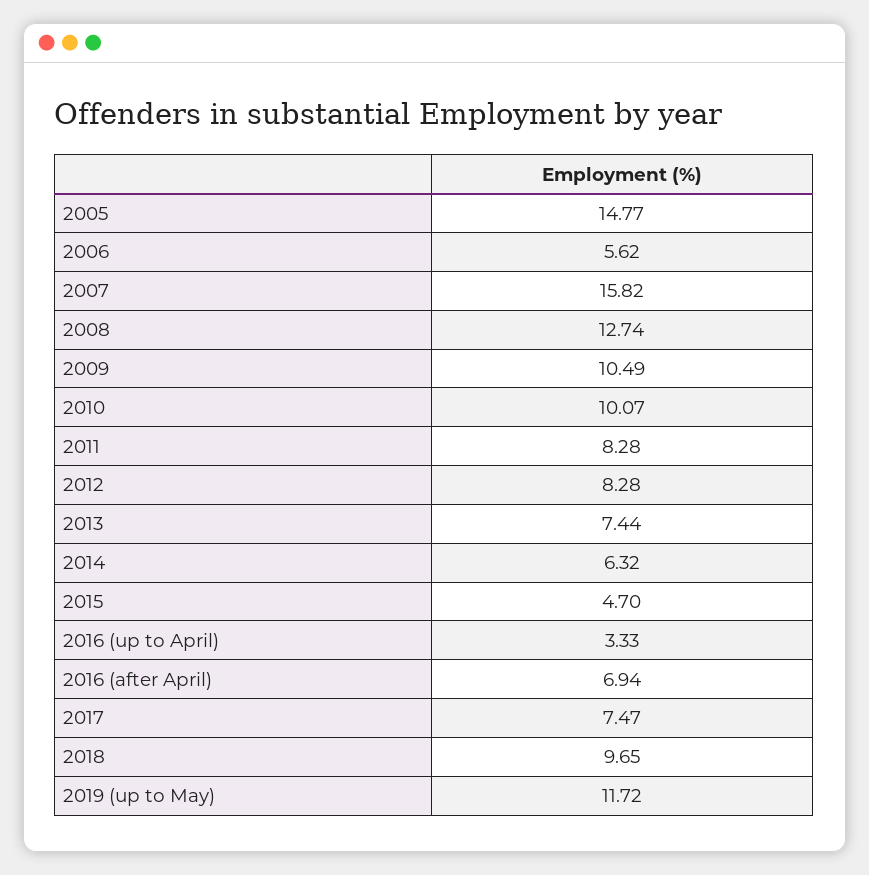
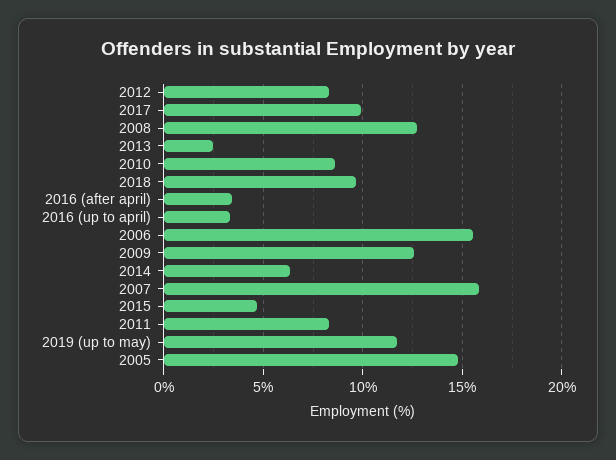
2006: 5.62 -> 15.5
2009: 10.49 -> 12.5
2010: 10.07 -> 8.5
2013: 7.44 -> 2.5
2016 (after April): 6.94 -> 3.5
2017: 7.47 -> 10

